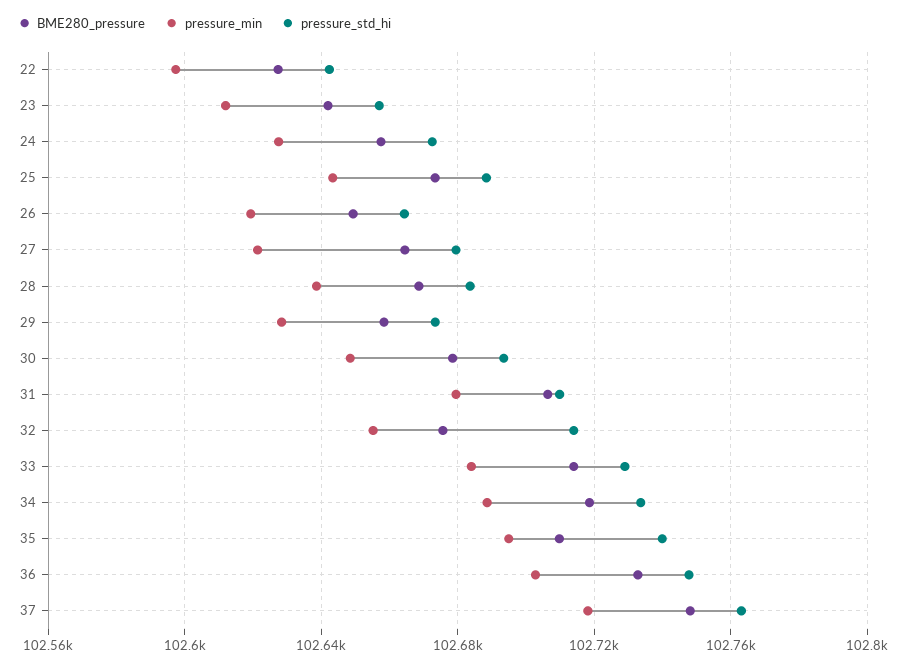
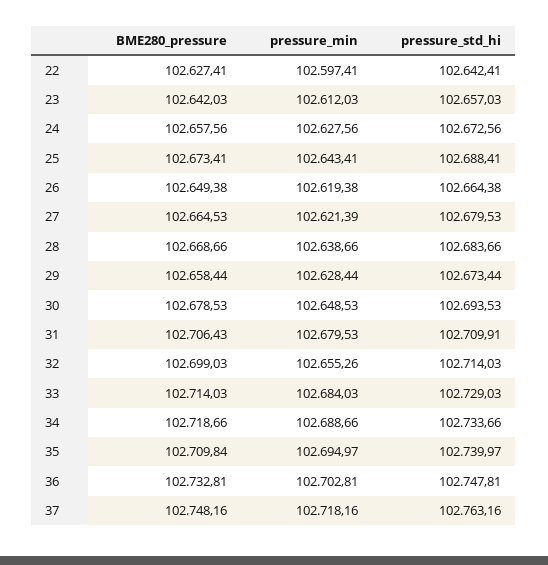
BME280_pressure, 32: 102675 -> 102699.03

